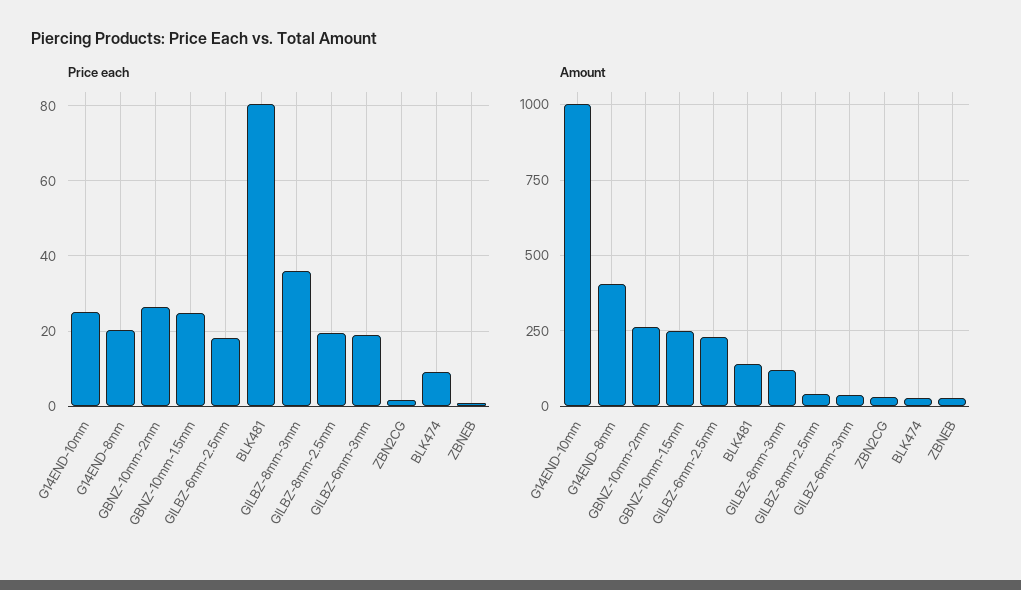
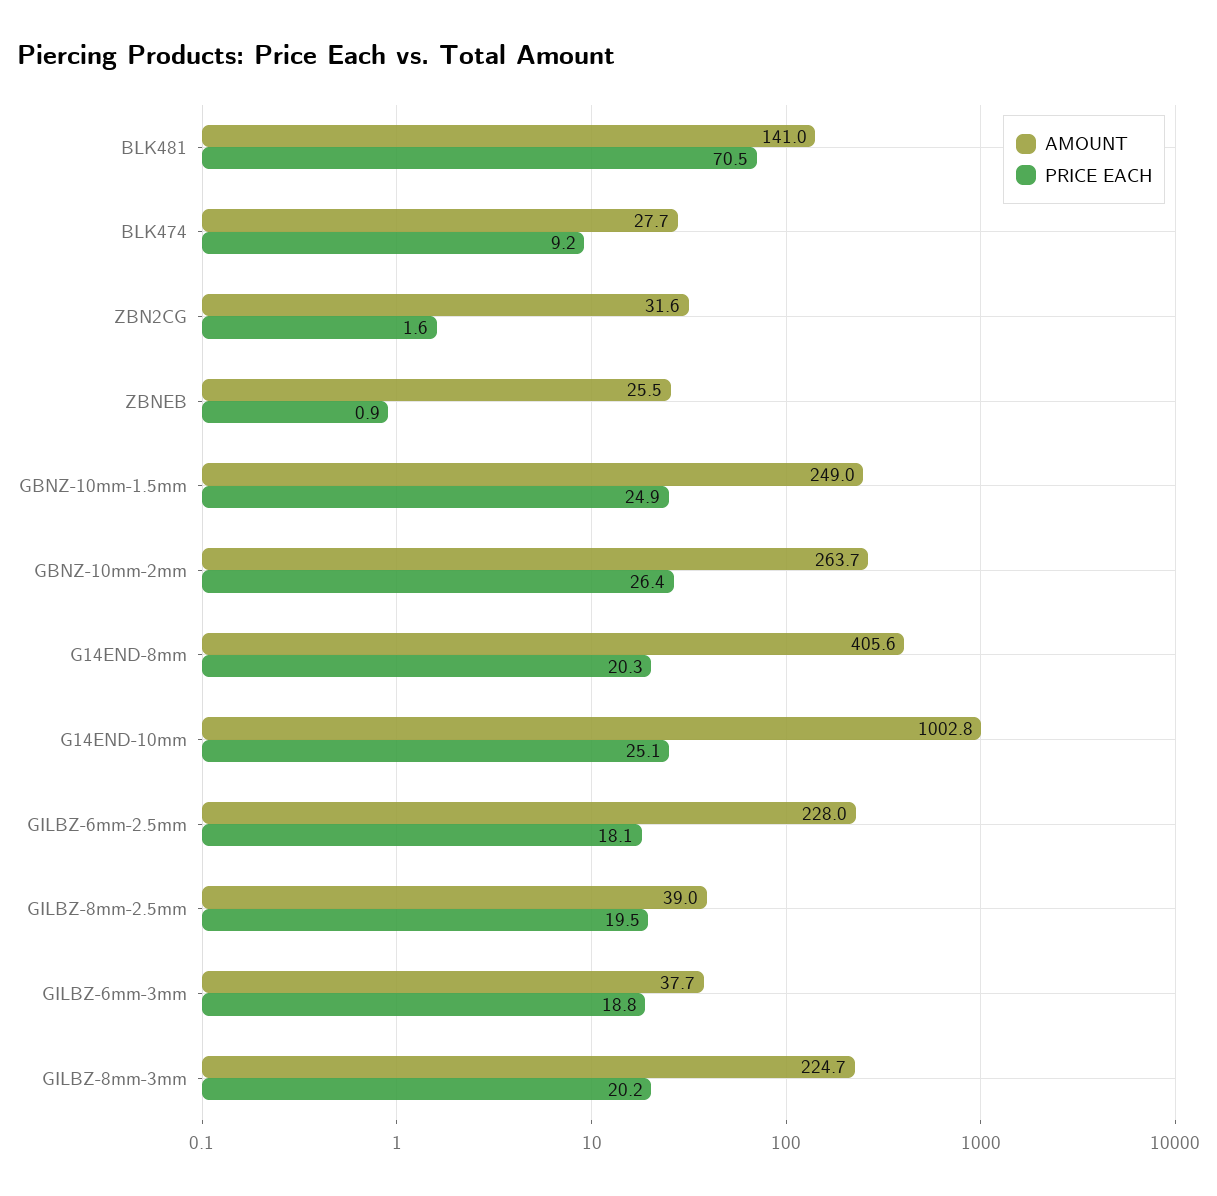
Price each, BLK481: 80 -> 70.5
Price each, GILBZ-8mm-3mm: 36 -> 20.2
Amount, GILBZ-8mm-3mm: 125 -> 224.7

